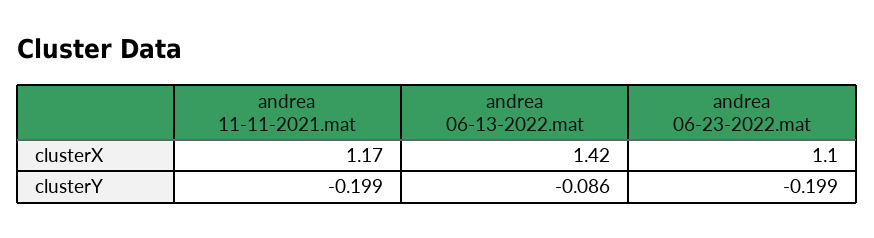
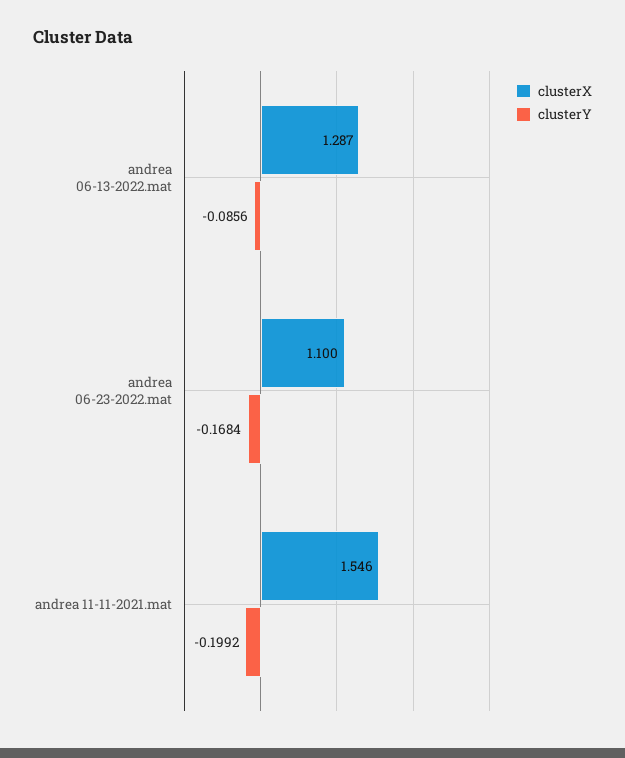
clusterX, andrea 11-11-2021.mat: 1.17 -> 1.546
clusterX, andrea 06-13-2022.mat: 1.42 -> 1.287
clusterY, andrea 06-23-2022.mat: -0.199 -> -0.1684

